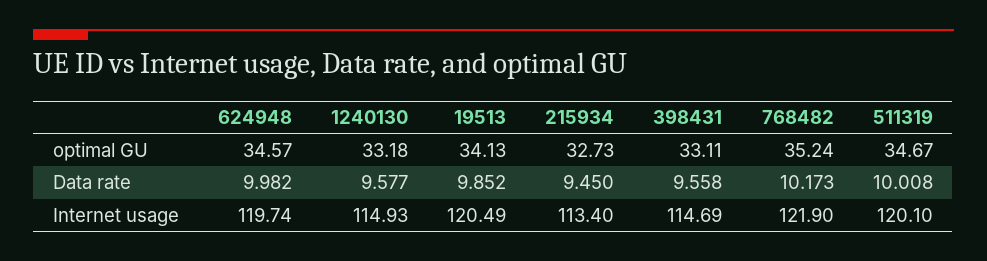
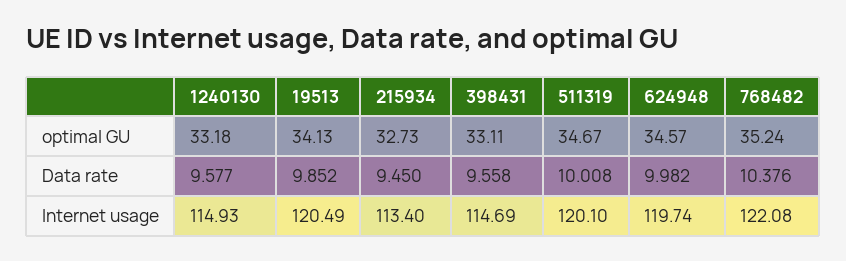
768482, Data rate: 10.173 -> 10.376
768482, Internet usage: 121.9 -> 122.08

